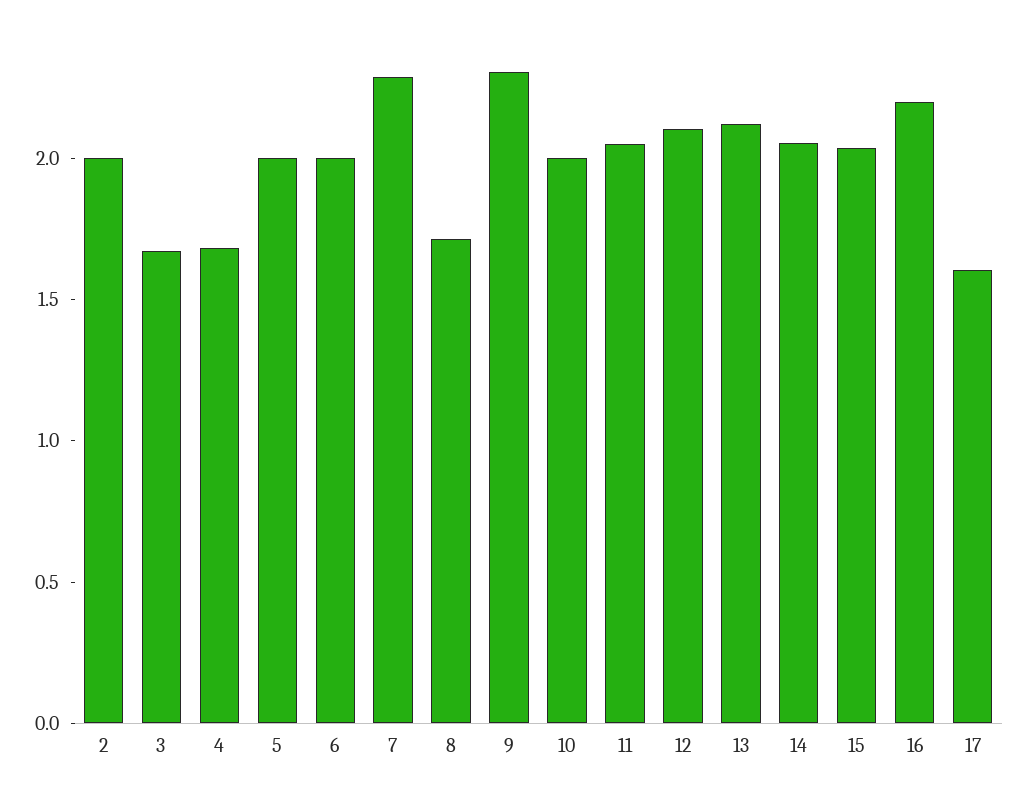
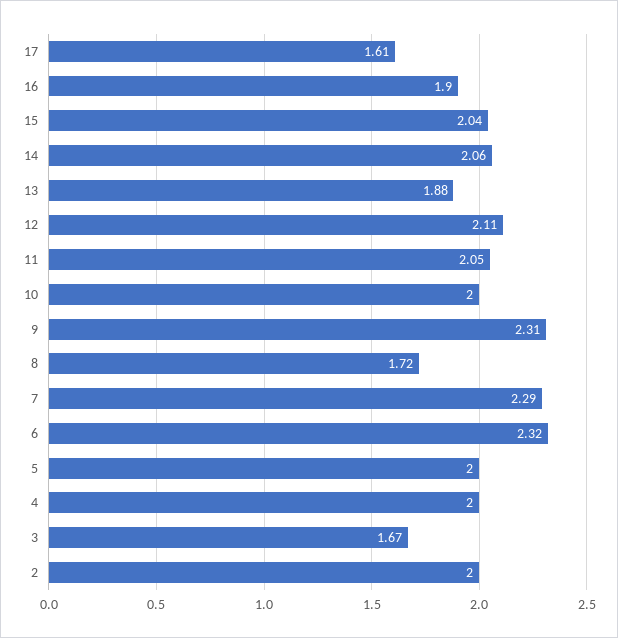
4: 1.7 -> 2
6: 2 -> 2.32
13: 2.1 -> 1.88
16: 2.2 -> 1.9

